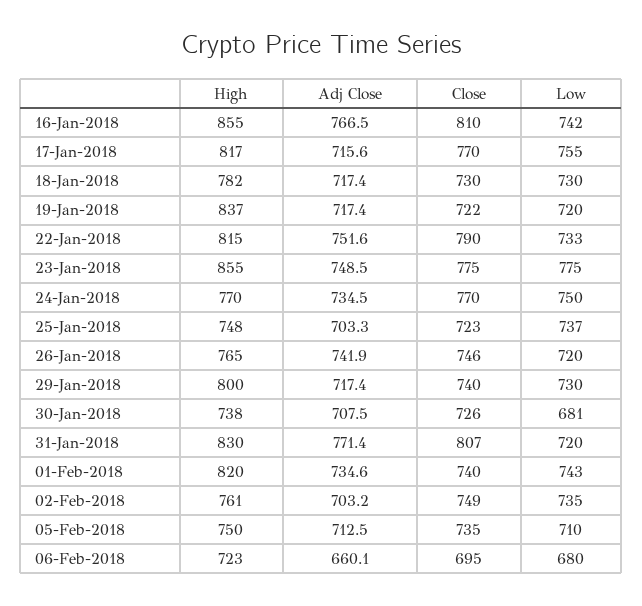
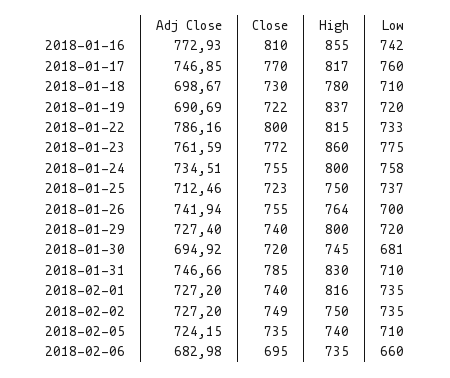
Adj Close, 16-Jan-2018: 766.5 -> 772.93
Adj Close, 17-Jan-2018: 715.6 -> 746.85
Low, 17-Jan-2018: 755 -> 760
High, 18-Jan-2018: 782 -> 780
Adj Close, 18-Jan-2018: 717.4 -> 698.67
Low, 18-Jan-2018: 730 -> 710
Adj Close, 19-Jan-2018: 717.4 -> 690.69
Adj Close, 22-Jan-2018: 751.6 -> 786.16
Close, 22-Jan-2018: 790 -> 800
High, 23-Jan-2018: 855 -> 860
Adj Close, 23-Jan-2018: 748.5 -> 761.59
Close, 23-Jan-2018: 775 -> 772
High, 24-Jan-2018: 770 -> 800
Close, 24-Jan-2018: 770 -> 755
Low, 24-Jan-2018: 750 -> 758
High, 25-Jan-2018: 748 -> 750
Adj Close, 25-Jan-2018: 703.3 -> 712.46
High, 26-Jan-2018: 765 -> 764
Close, 26-Jan-2018: 746 -> 755
Low, 26-Jan-2018: 720 -> 700
Adj Close, 29-Jan-2018: 717.4 -> 727.4
Low, 29-Jan-2018: 730 -> 720
High, 30-Jan-2018: 738 -> 745
Adj Close, 30-Jan-2018: 707.5 -> 694.92
Close, 30-Jan-2018: 726 -> 720
Adj Close, 31-Jan-2018: 771.4 -> 746.66
Close, 31-Jan-2018: 807 -> 785
Low, 31-Jan-2018: 720 -> 710
High, 01-Feb-2018: 820 -> 816
Adj Close, 01-Feb-2018: 734.6 -> 727.2
Low, 01-Feb-2018: 743 -> 735
High, 02-Feb-2018: 761 -> 750
Adj Close, 02-Feb-2018: 703.2 -> 727.2
High, 05-Feb-2018: 750 -> 740
Adj Close, 05-Feb-2018: 712.5 -> 724.15
High, 06-Feb-2018: 723 -> 735
Adj Close, 06-Feb-2018: 660.1 -> 682.98
Low, 06-Feb-2018: 680 -> 660

